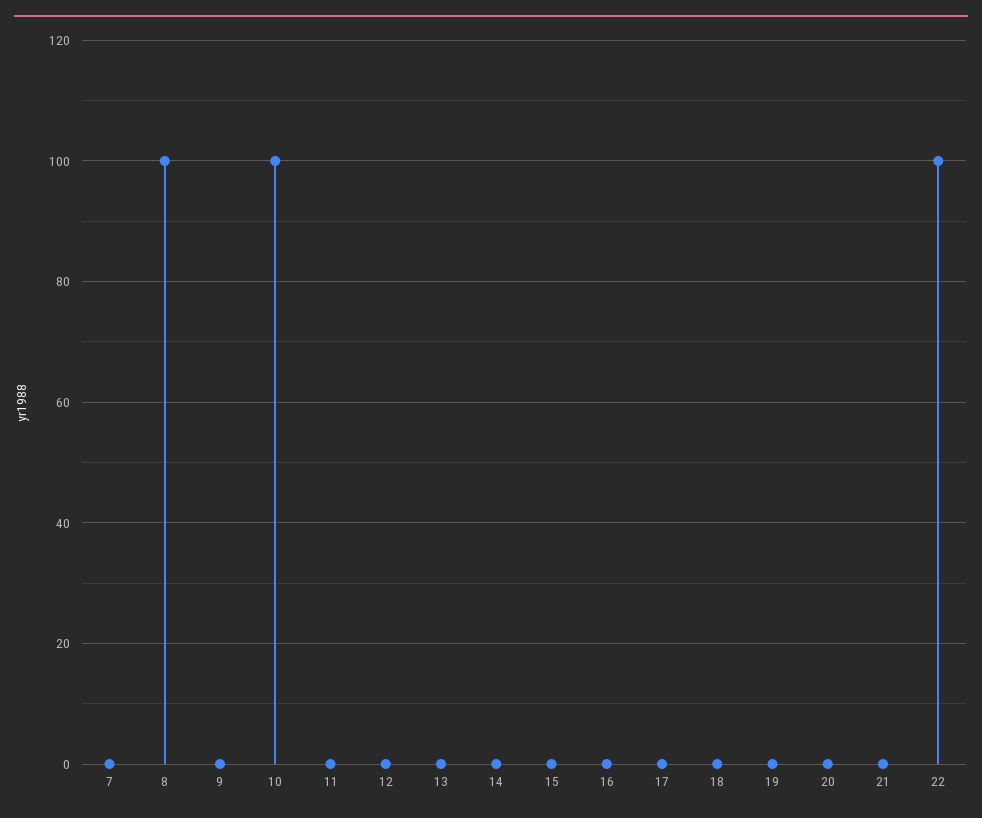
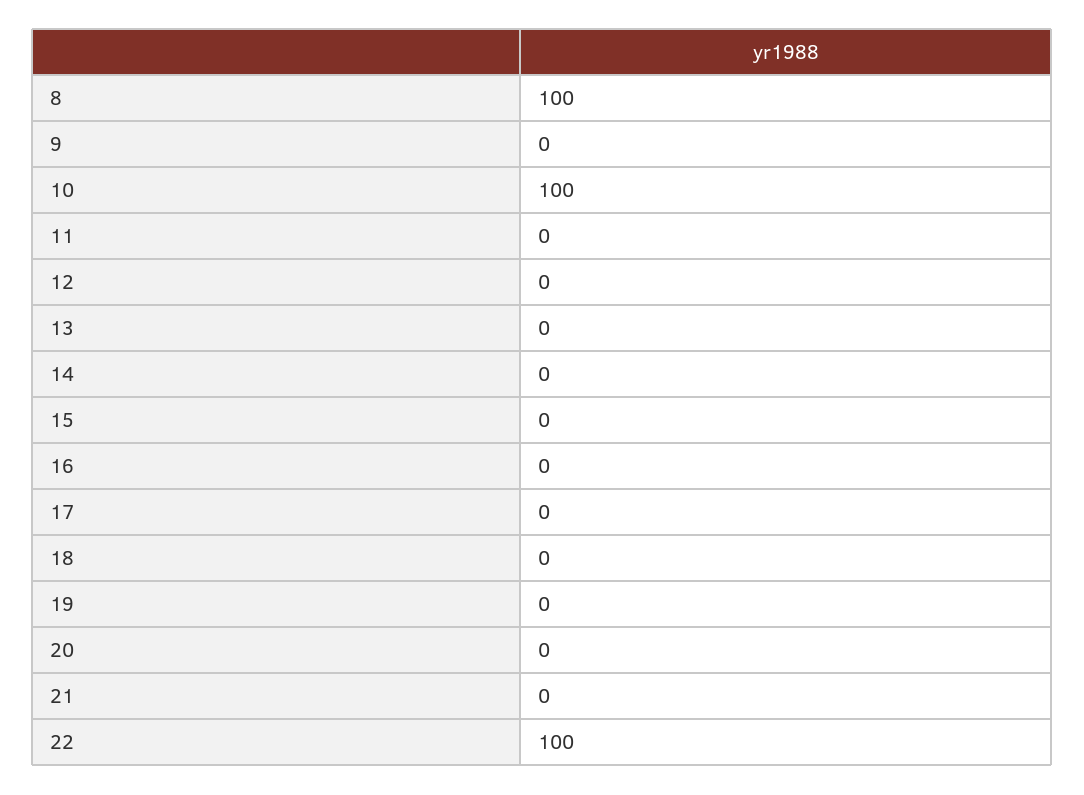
7: 0 -> none

